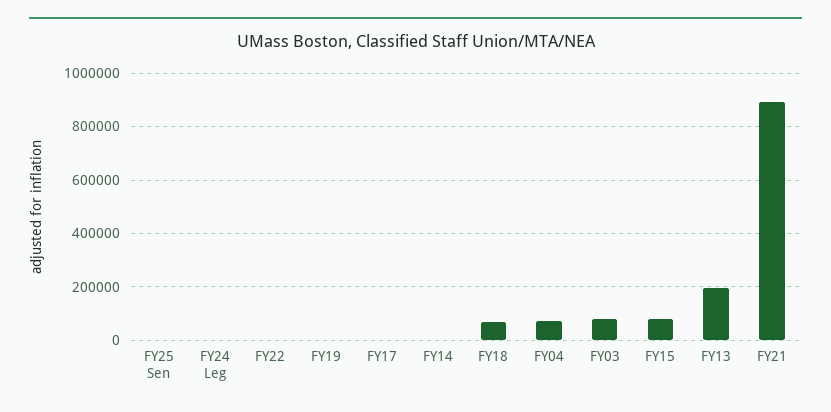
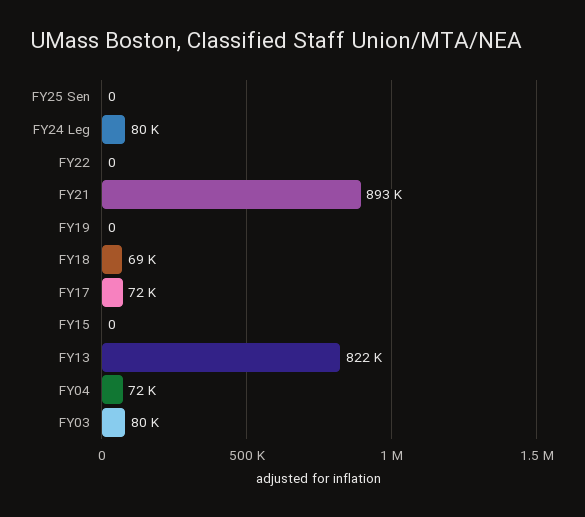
FY24 Leg: 0 -> 80000
FY17: 0 -> 72000
FY14: 0 -> none
FY15: 75000 -> 0
FY13: 200000 -> 822000

